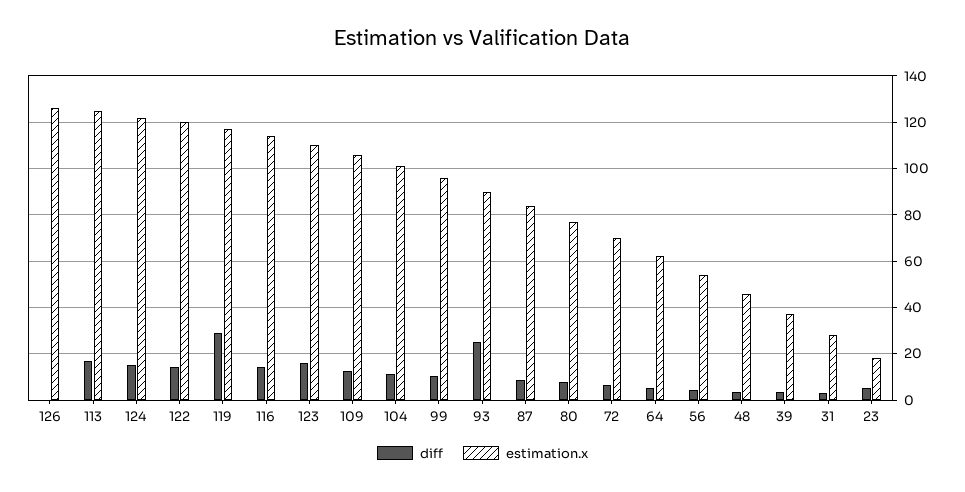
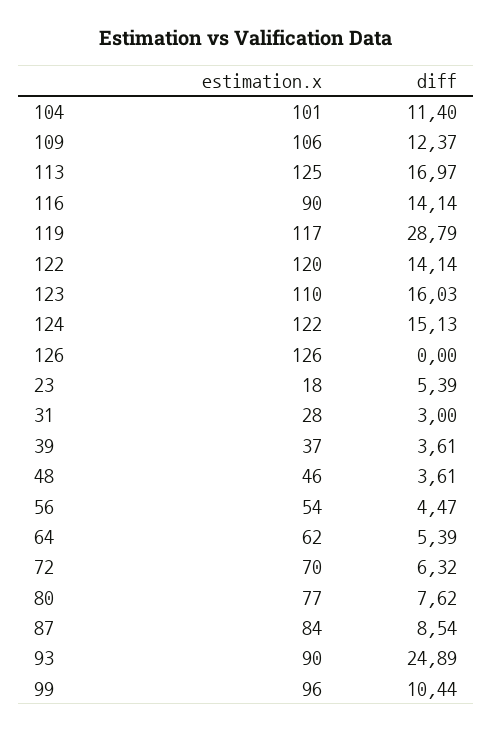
estimation.x, 116: 115 -> 90

